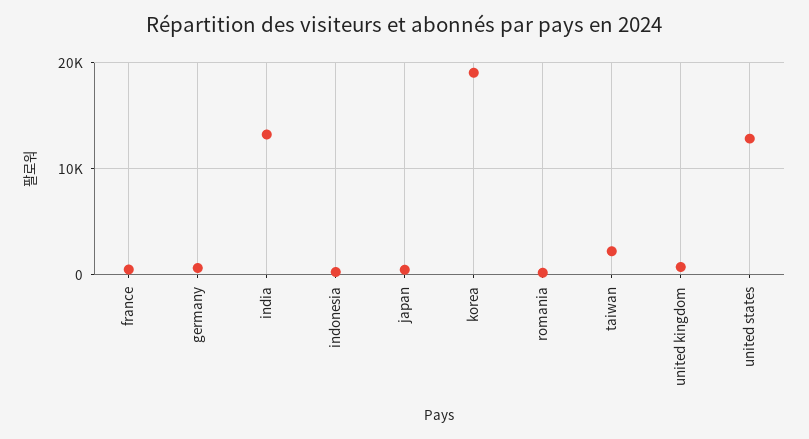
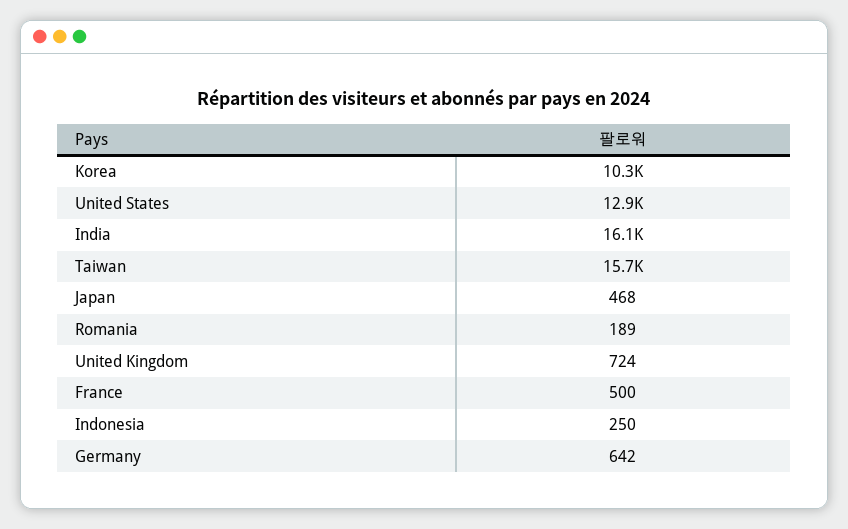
india: 13000 -> 16100
korea: 19000 -> 10300
taiwan: 2000 -> 15700

